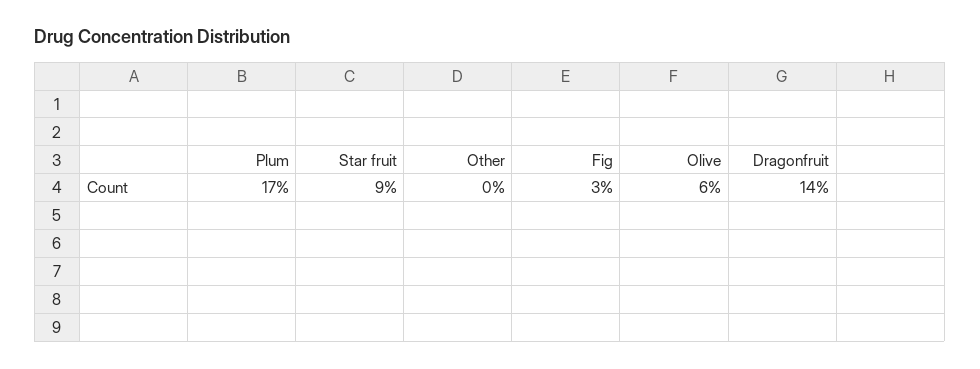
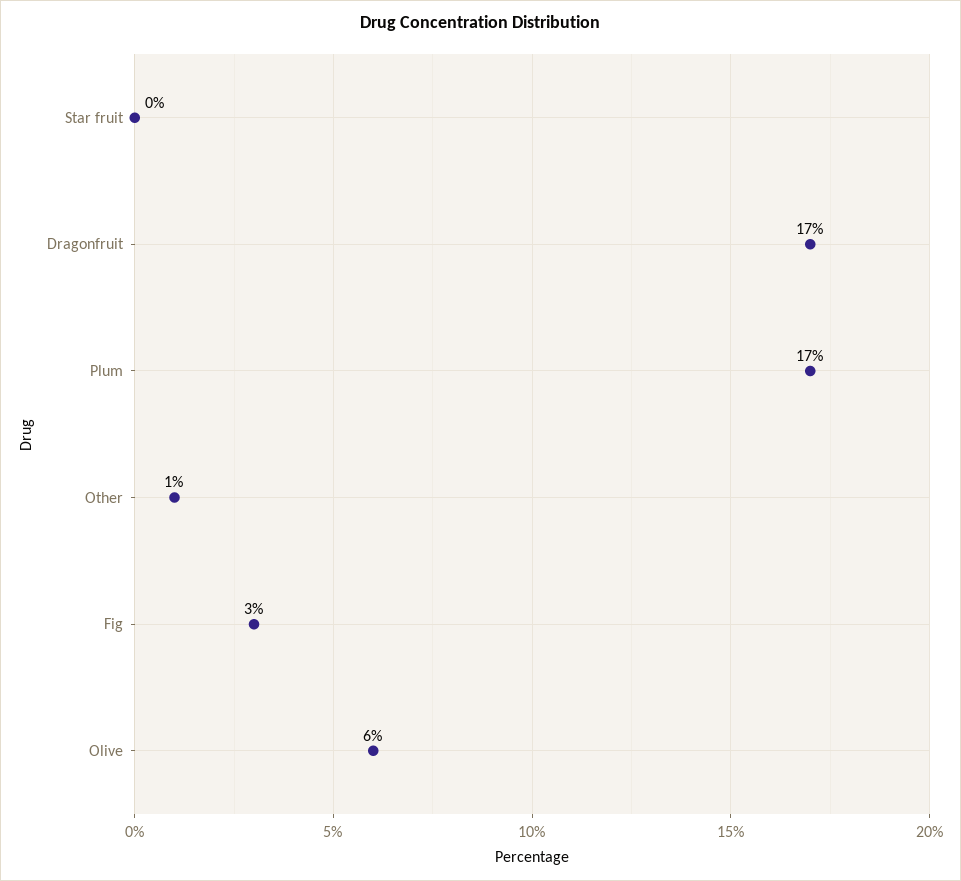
Star fruit: 9 -> 0
Other: 0 -> 1
Dragonfruit: 14 -> 17

